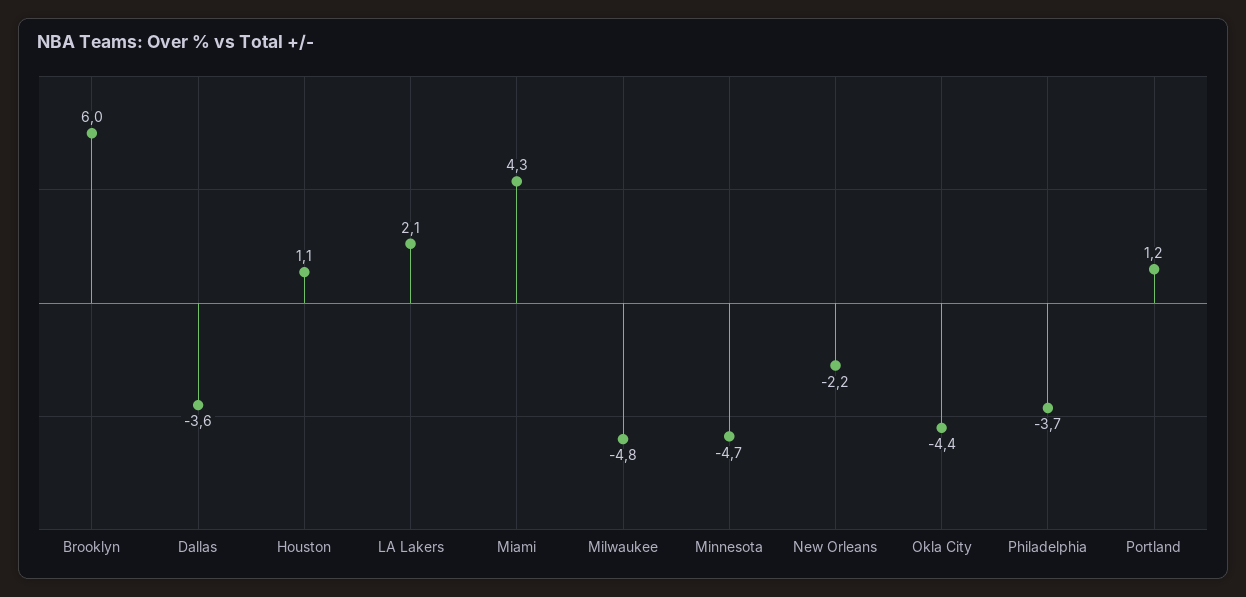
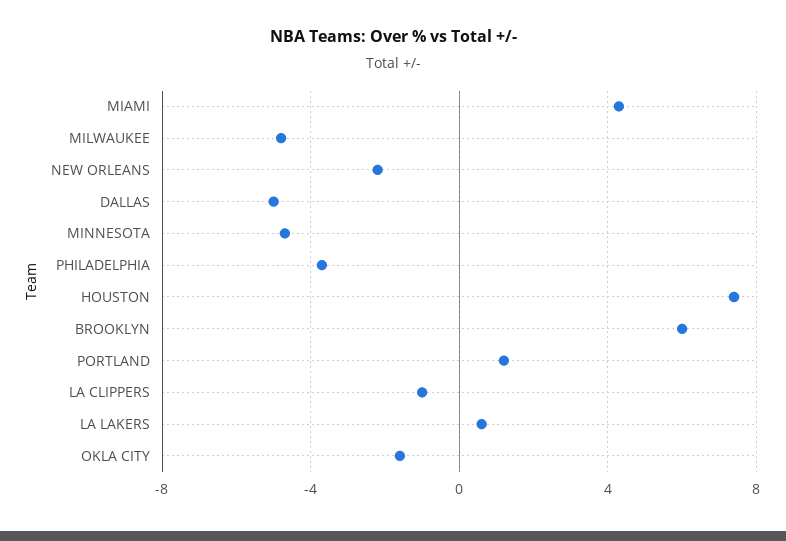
Dallas: -3.6 -> -5
Houston: 1.1 -> 7.5
LA Lakers: 2.1 -> 0.5
Okla City: -4.4 -> -1.5
LA CLIPPERS: none -> -1

